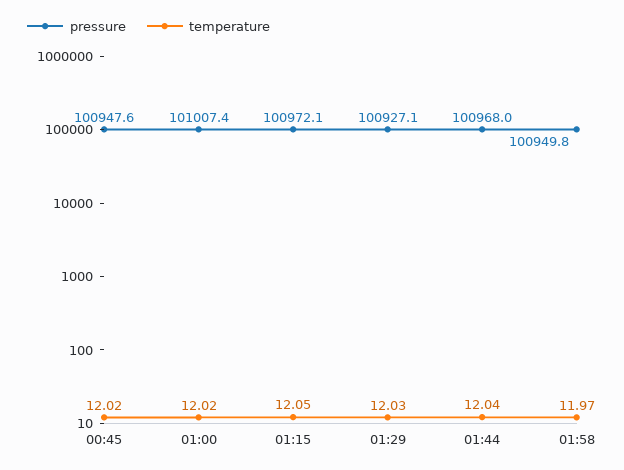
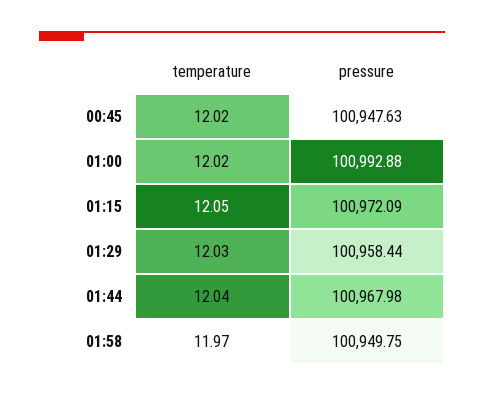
pressure, 01:00: 101007.4 -> 100992.88
pressure, 01:29: 100927.1 -> 100958.44

